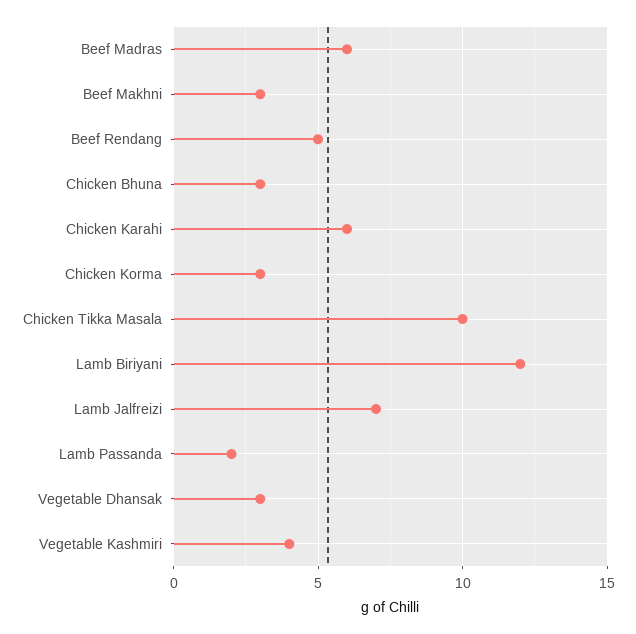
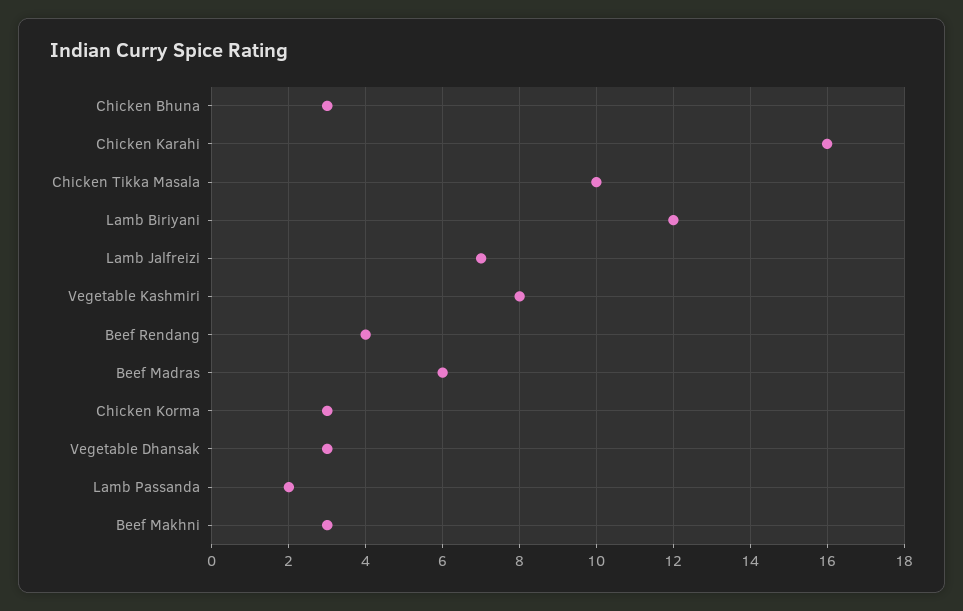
Beef Rendang: 5 -> 4
Chicken Karahi: 6 -> 16
Vegetable Kashmiri: 4 -> 8

